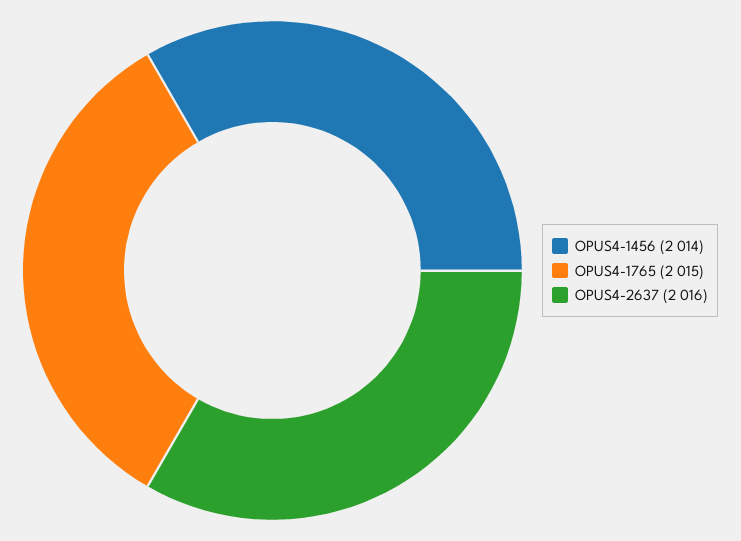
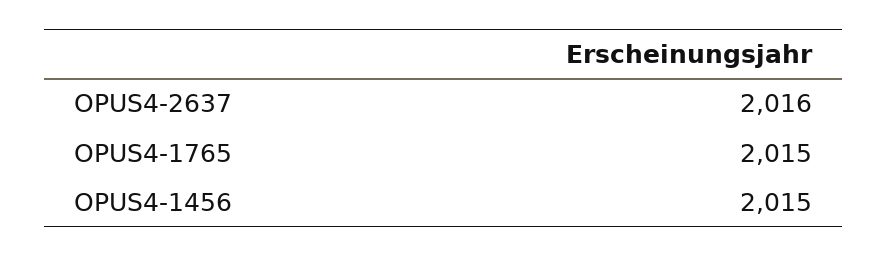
OPUS4-1456: 2014 -> 2015

